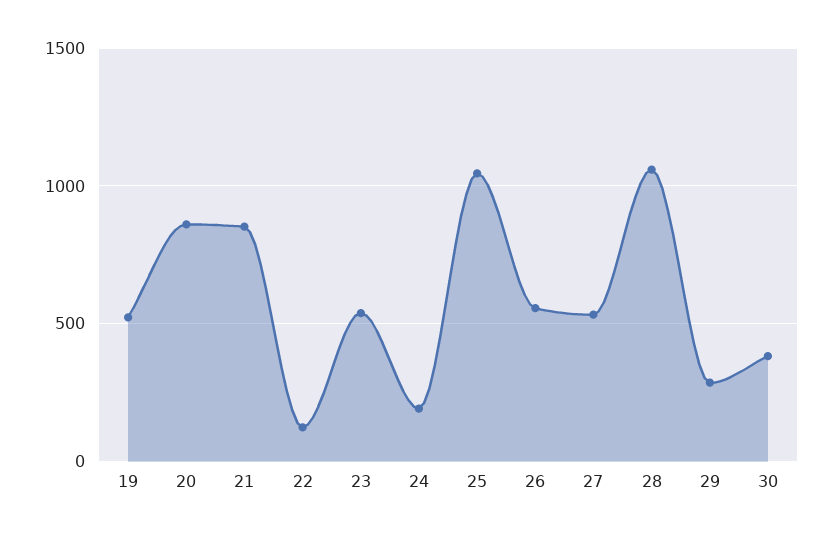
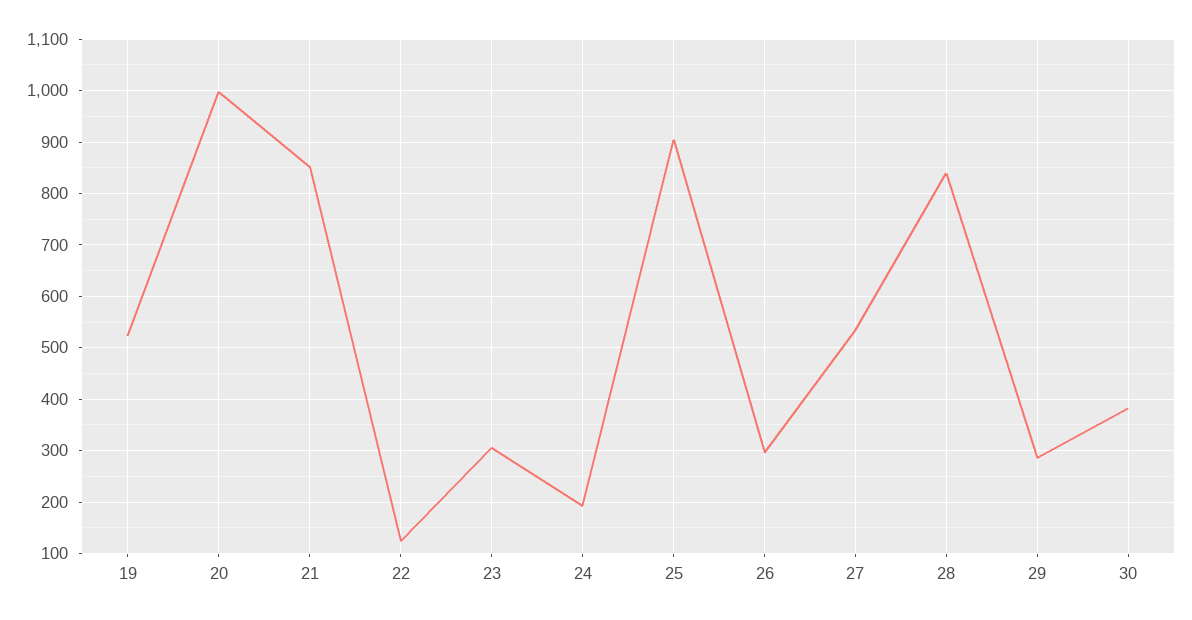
20: 850 -> 1000
23: 550 -> 300
25: 1050 -> 900
26: 550 -> 300
28: 1050 -> 840

